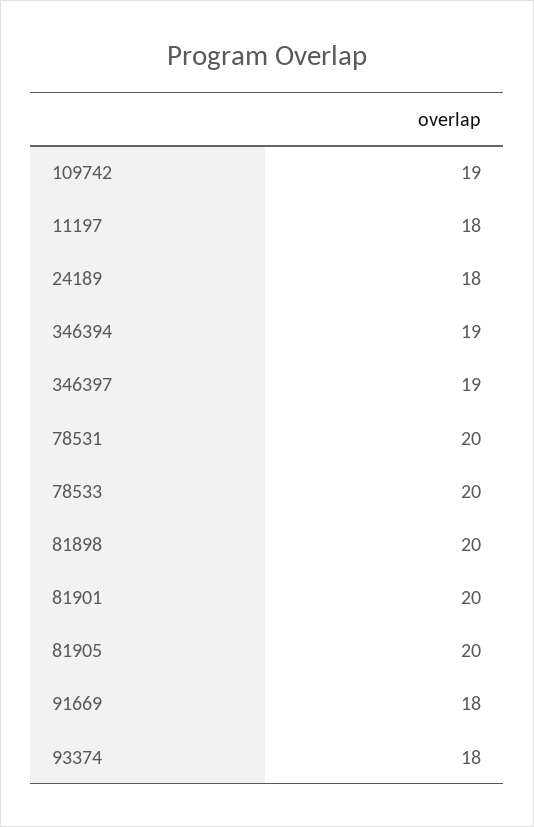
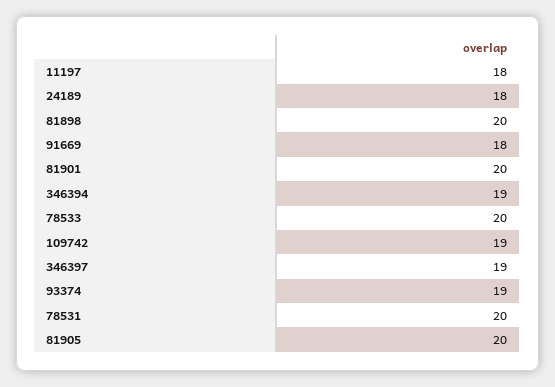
93374: 18 -> 19

